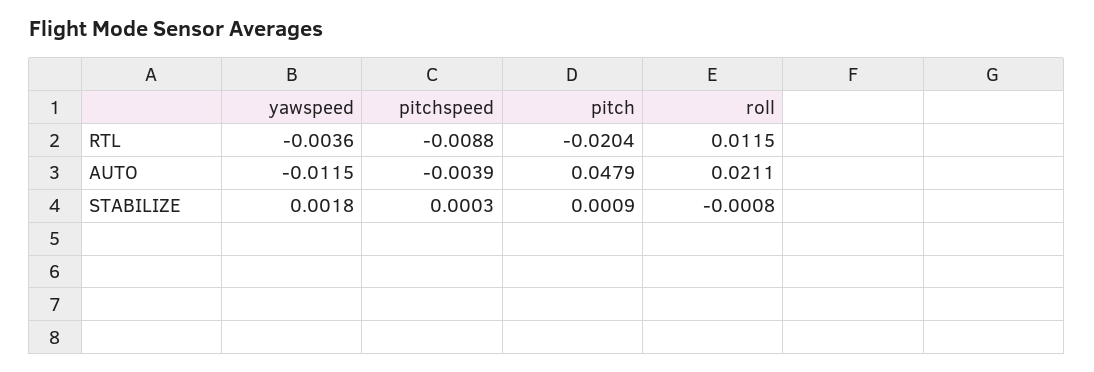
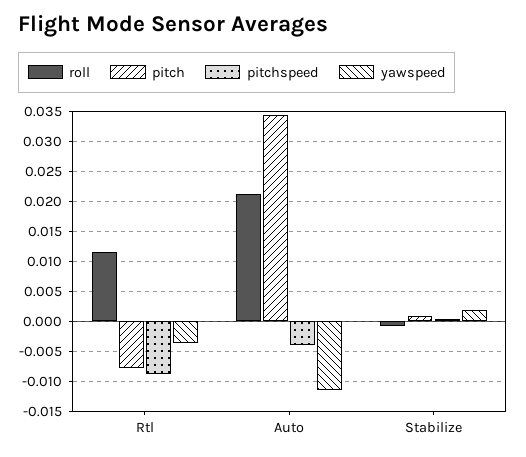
pitch, RTL: -0.0204 -> -0.008
pitch, AUTO: 0.0479 -> 0.034

